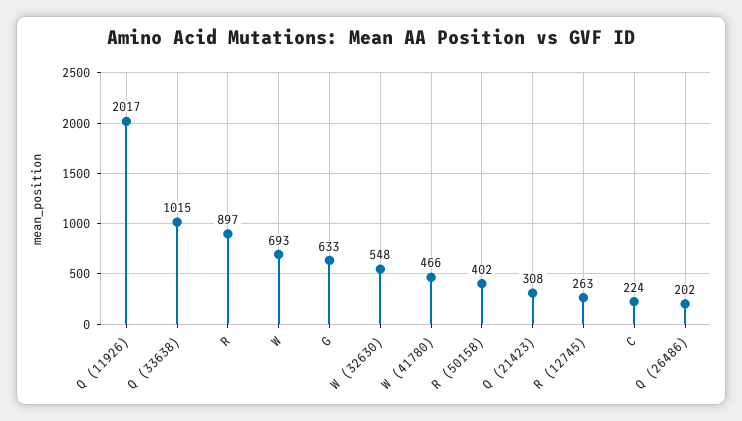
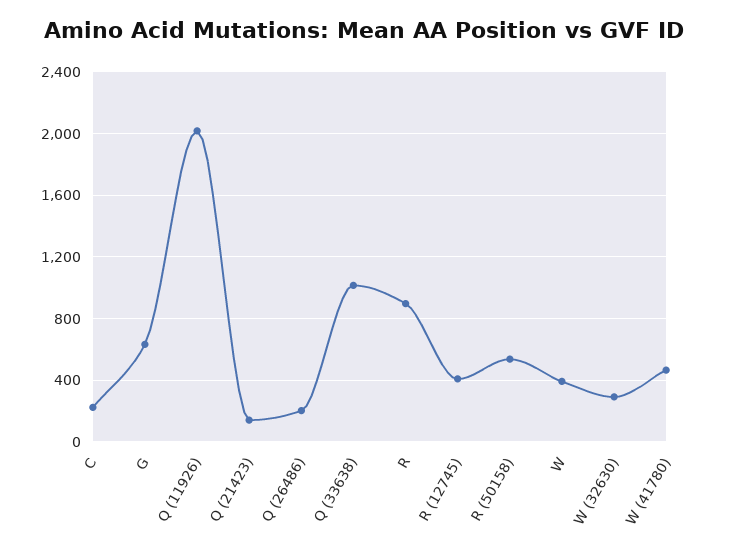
W: 693 -> 400
W (32630): 548 -> 300
R (50158): 402 -> 550
Q (21423): 308 -> 150
R (12745): 263 -> 400

